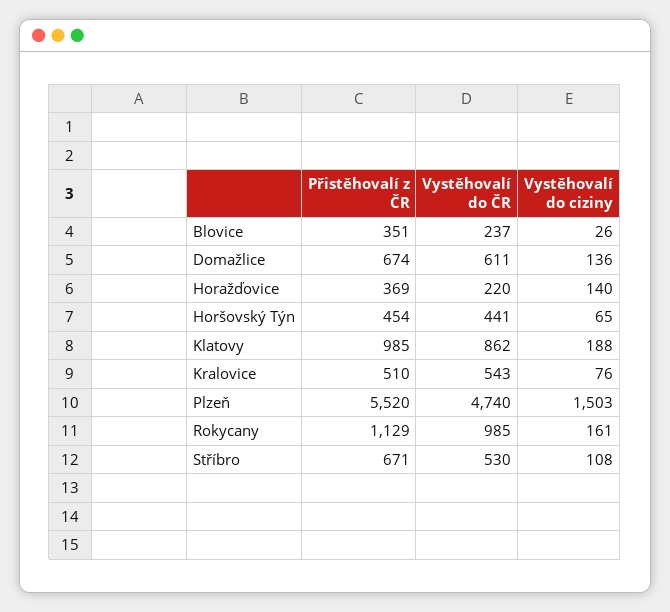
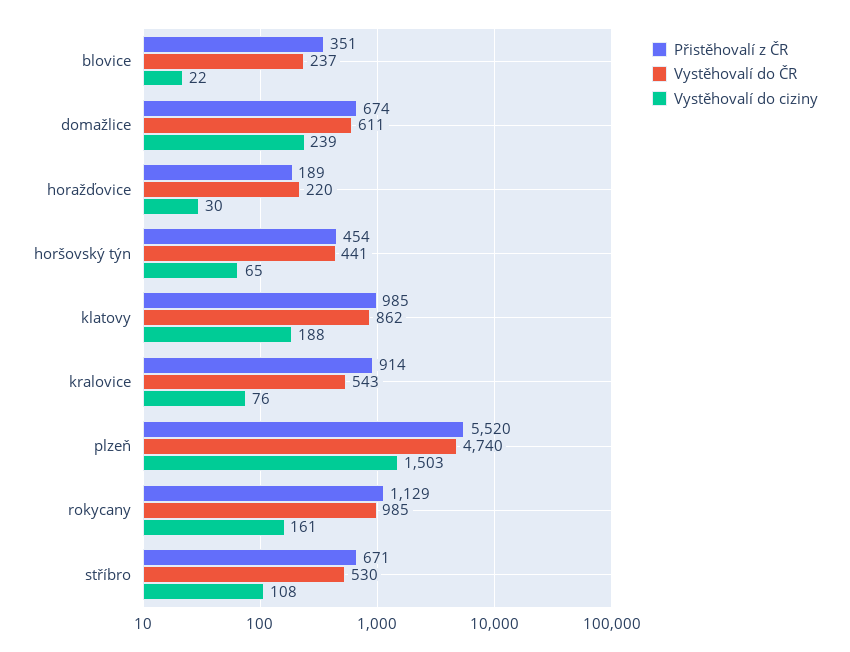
Vystěhovalí do ciziny, Blovice: 26 -> 22
Vystěhovalí do ciziny, Domažlice: 136 -> 239
Přistěhovalí z ČR, Horažďovice: 369 -> 189
Vystěhovalí do ciziny, Horažďovice: 140 -> 30
Přistěhovalí z ČR, Kralovice: 510 -> 914

